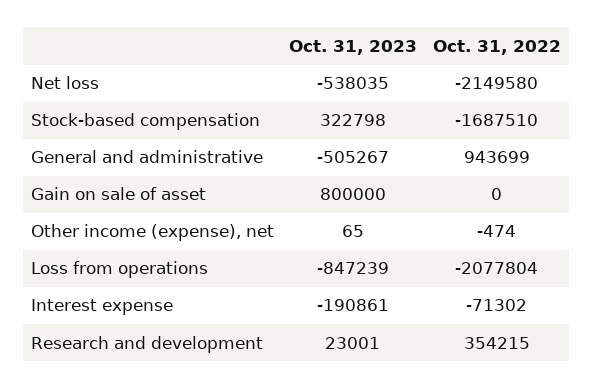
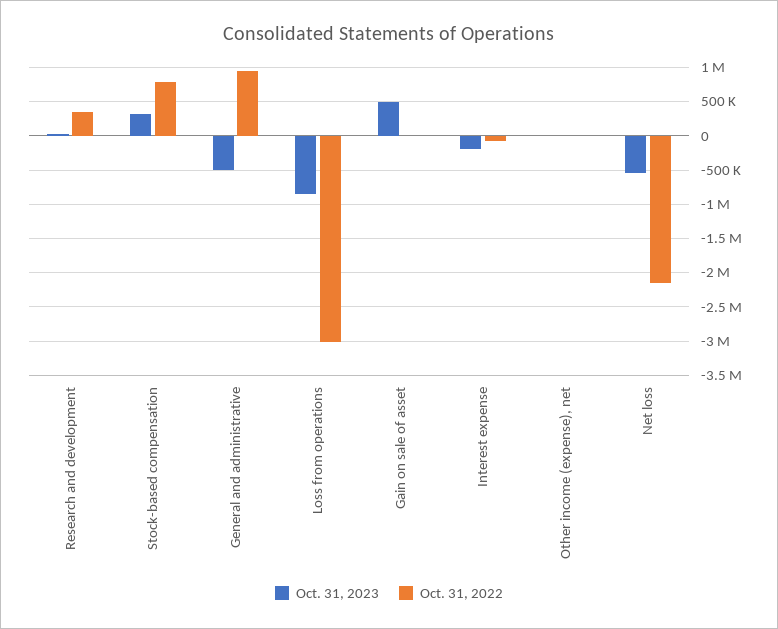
Oct. 31, 2022, Stock-based compensation: -1687510 -> 800000
Oct. 31, 2023, Gain on sale of asset: 800000 -> 500000
Oct. 31, 2022, Loss from operations: -2077804 -> -3000000

